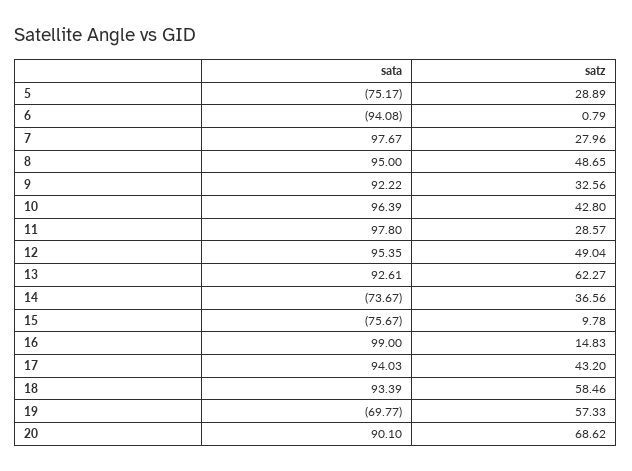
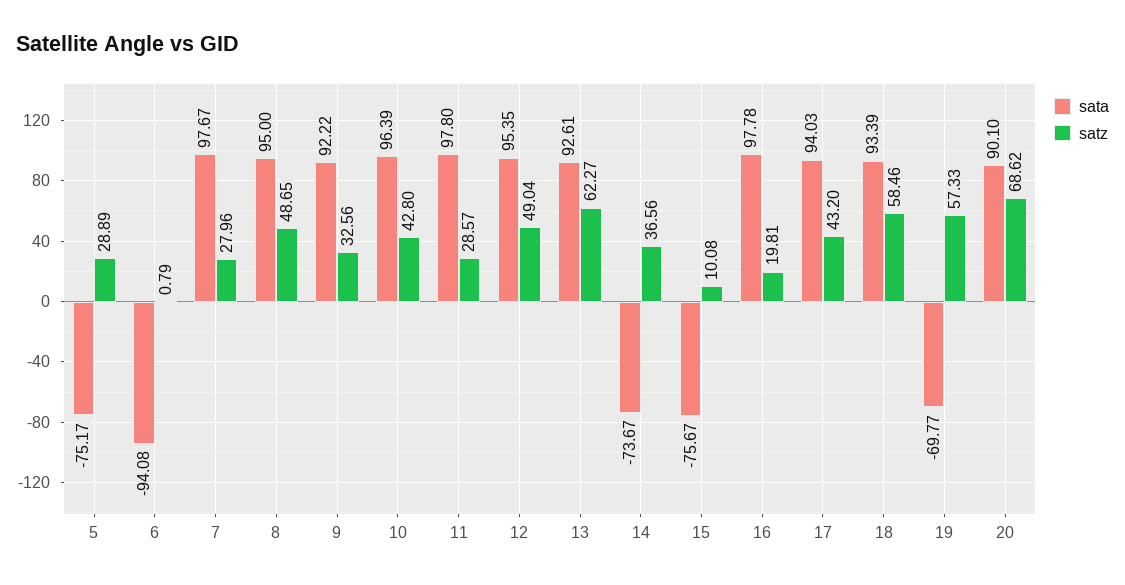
satz, 15: 9.78 -> 10.08
sata, 16: 99 -> 97.78
satz, 16: 14.83 -> 19.81

